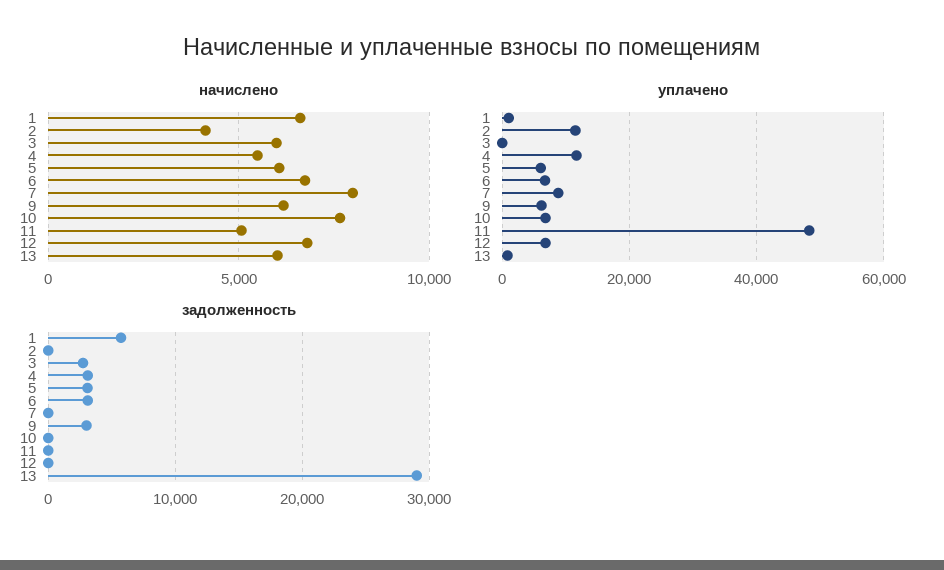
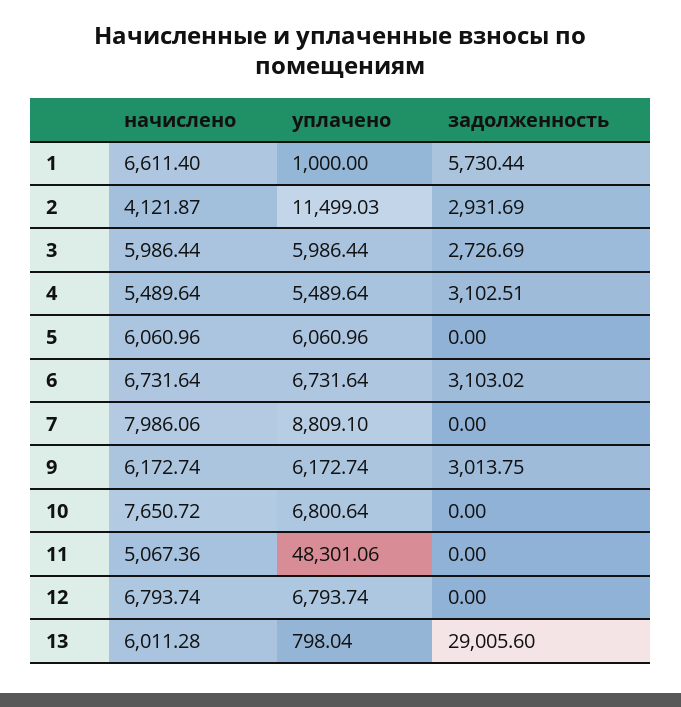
уплачено, 3: 0 -> 5986.44
уплачено, 4: 12000 -> 5489.64
задолженность, 2: 0 -> 2931.69
задолженность, 5: 3000 -> 0

